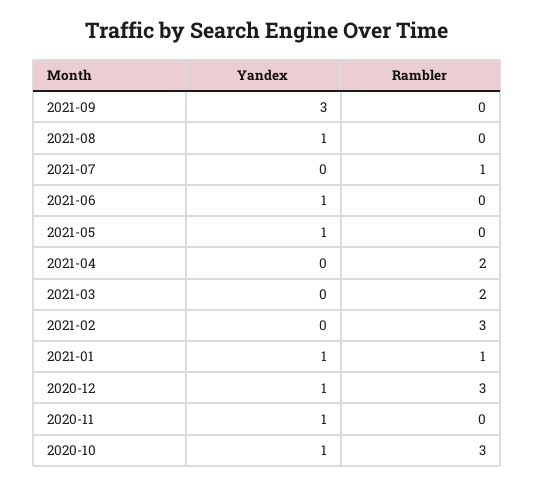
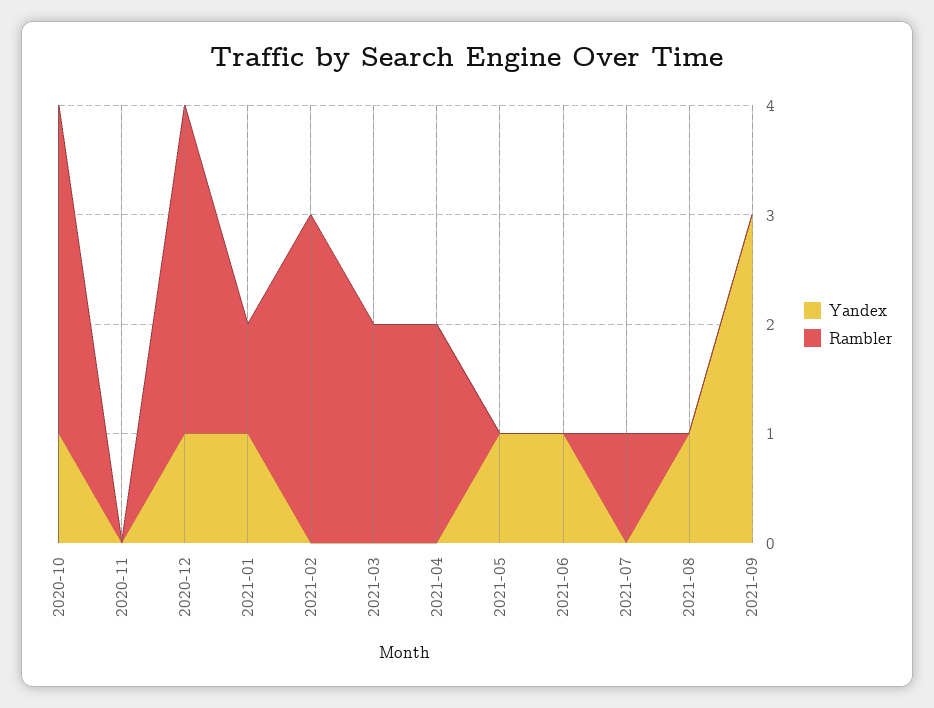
Yandex, 2020-11: 1 -> 0

